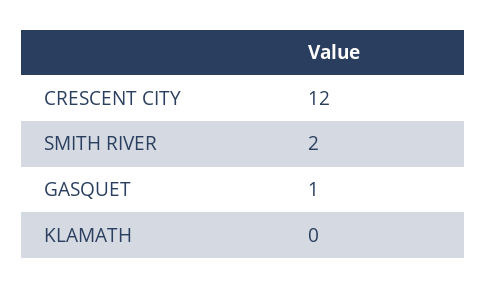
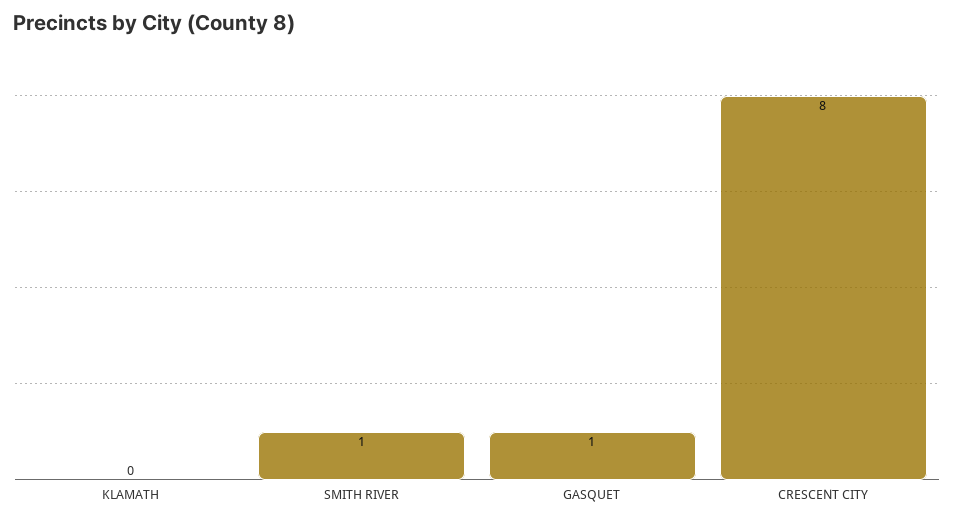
CRESCENT CITY: 12 -> 8
SMITH RIVER: 2 -> 1

